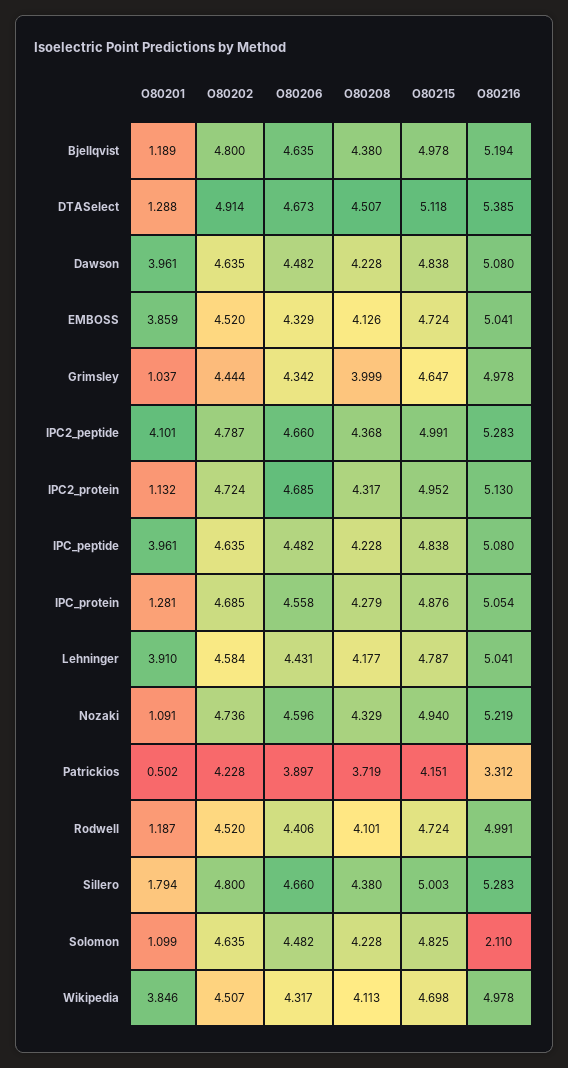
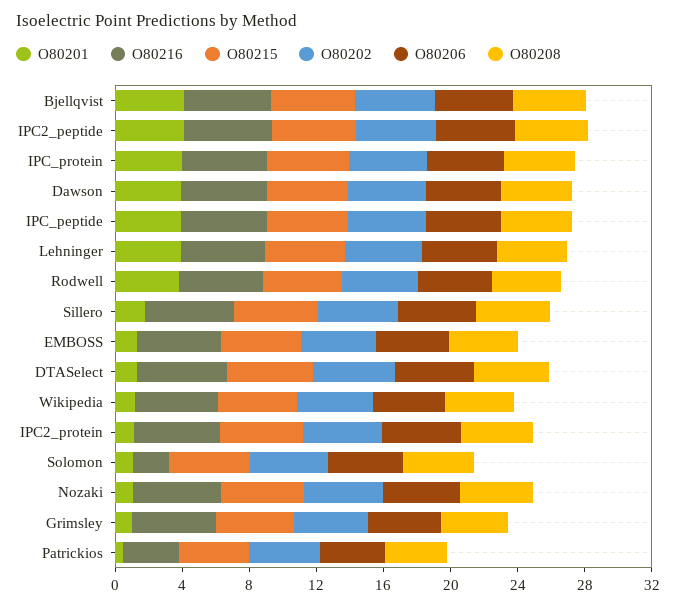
O80201, Bjellqvist: 1.189 -> 4
O80201, EMBOSS: 3.859 -> 1
O80201, IPC_protein: 1.281 -> 4
O80201, Rodwell: 1.187 -> 4
O80201, Wikipedia: 3.846 -> 1

